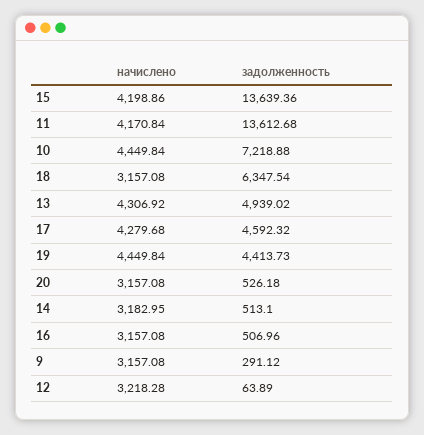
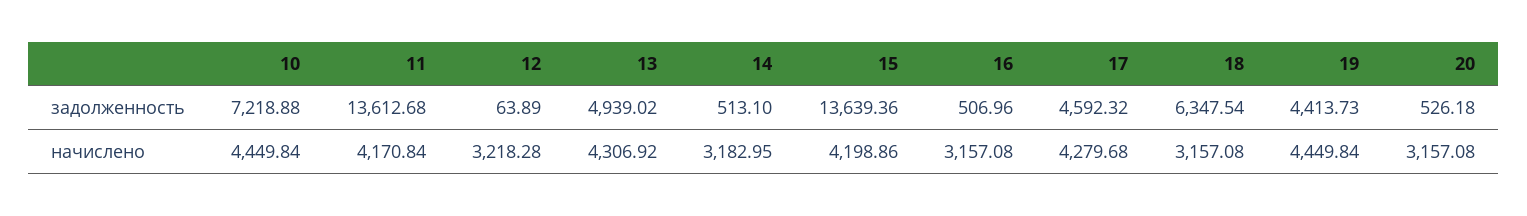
начислено, 9: 3157.08 -> none
задолженность, 9: 291.12 -> none

